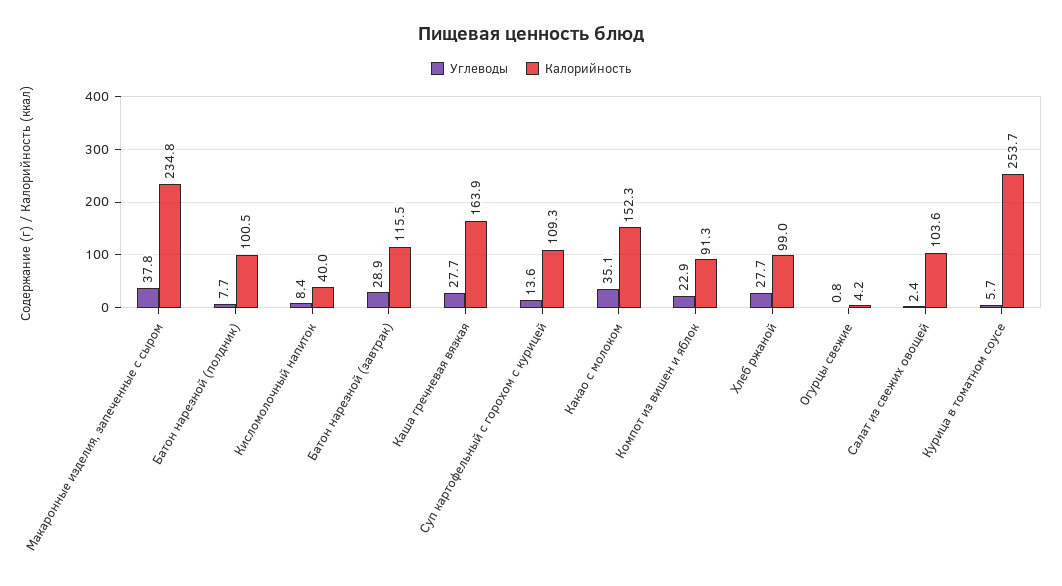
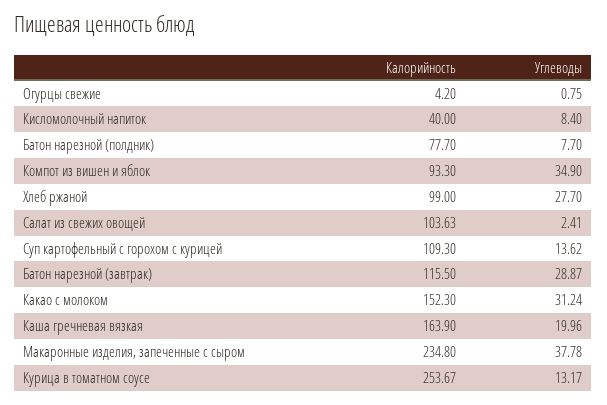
Калорийность, Батон нарезной (полдник): 100.5 -> 77.7
Углеводы, Каша гречневая вязкая: 27.7 -> 19.96
Углеводы, Какао с молоком: 35.1 -> 31.24
Углеводы, Компот из вишен и яблок: 22.9 -> 34.9
Калорийность, Компот из вишен и яблок: 91.3 -> 93.3
Углеводы, Курица в томатном соусе: 5.7 -> 13.17

